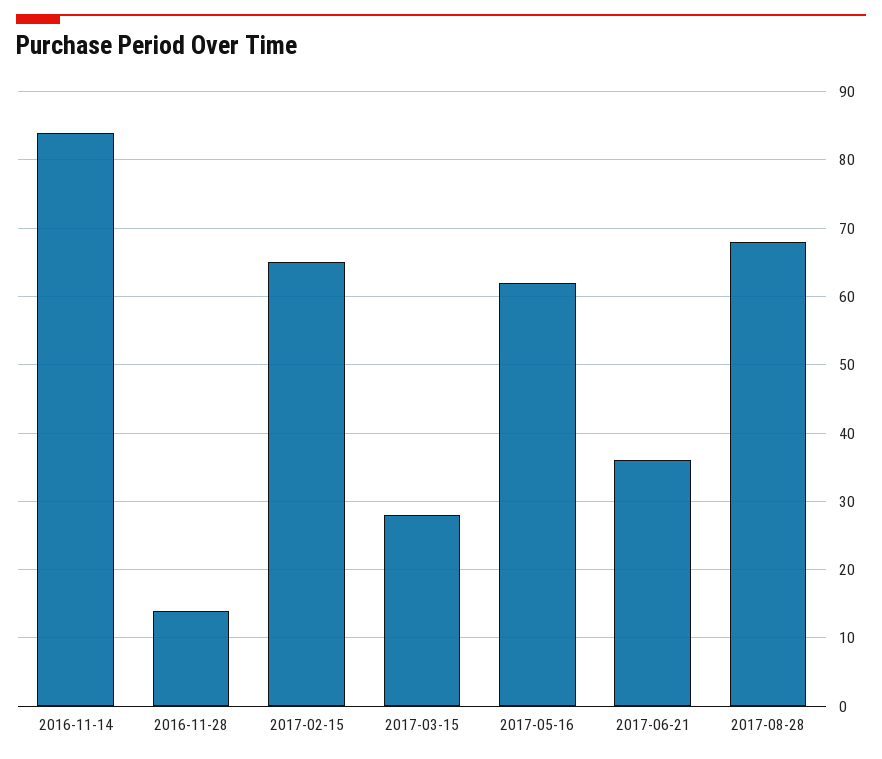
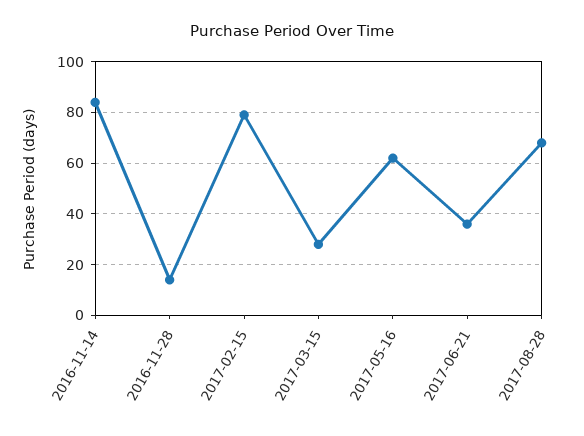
2017-02-15: 65 -> 80

